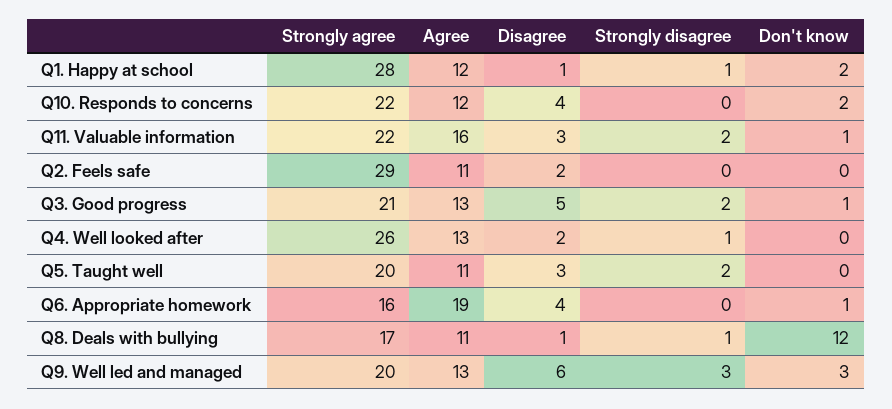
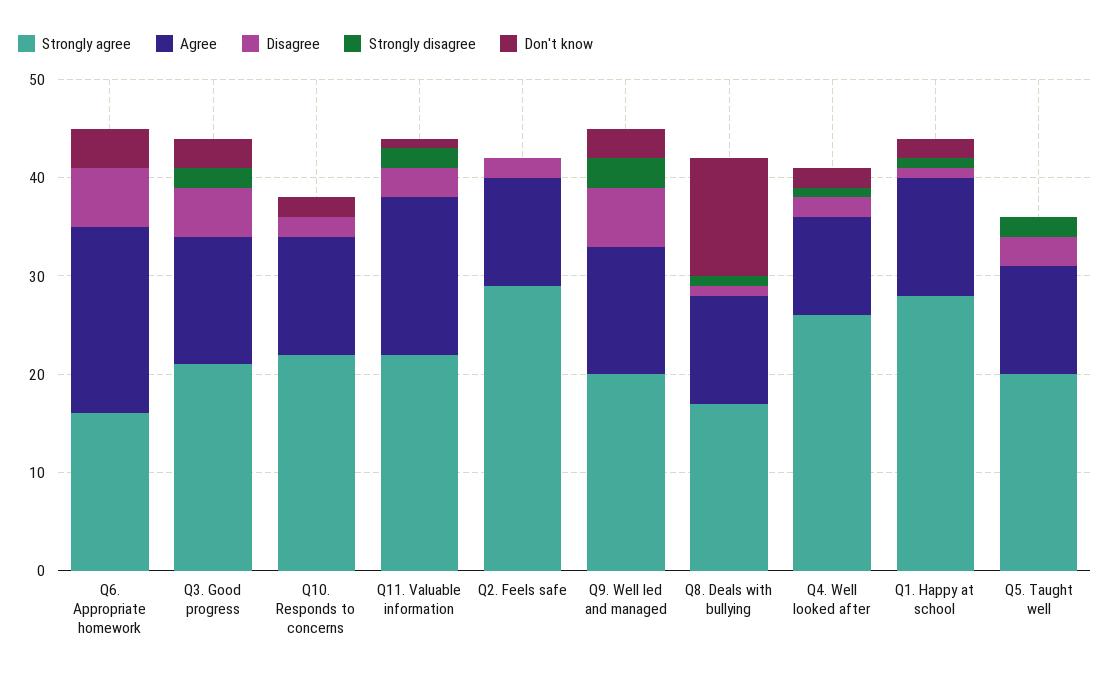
Disagree, Q10. Responds to concerns: 4 -> 2
Don't know, Q3. Good progress: 1 -> 3
Agree, Q4. Well looked after: 13 -> 10
Don't know, Q4. Well looked after: 0 -> 2
Disagree, Q6. Appropriate homework: 4 -> 6
Don't know, Q6. Appropriate homework: 1 -> 4

